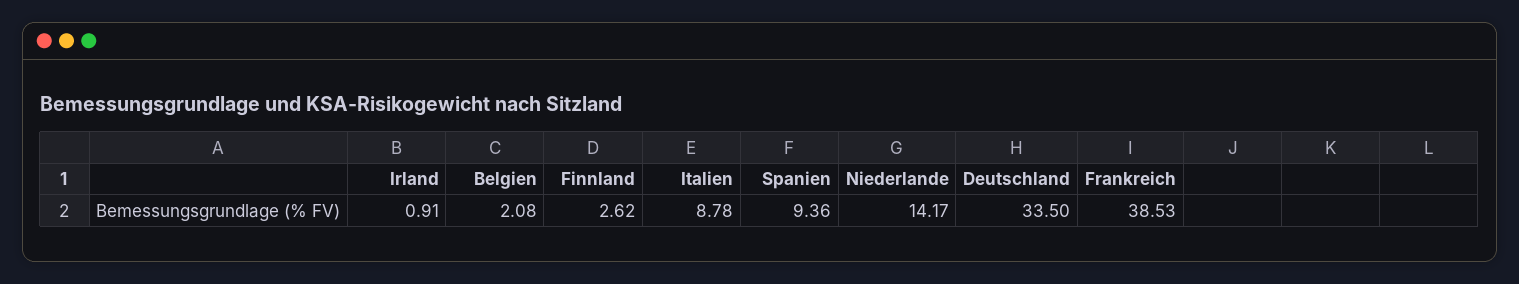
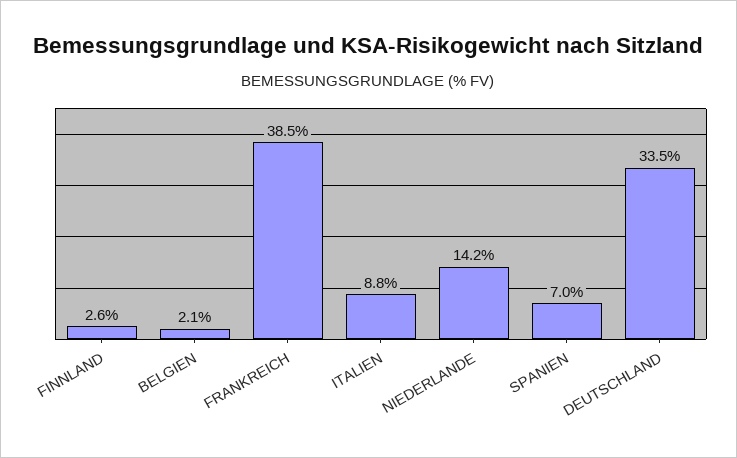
Irland: 0.91 -> none
Spanien: 9.36 -> 7

